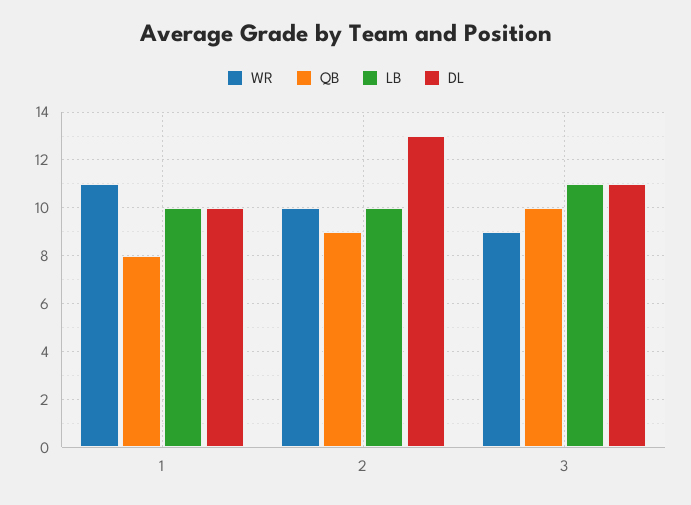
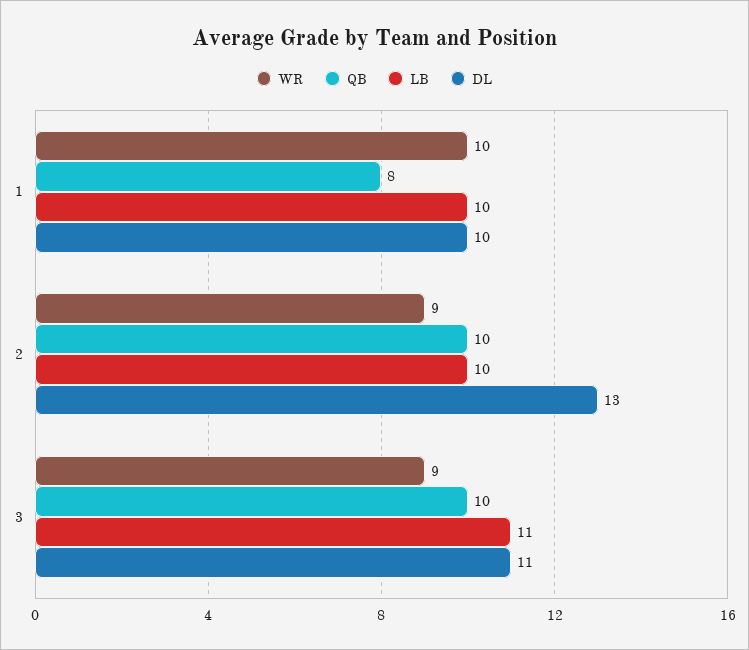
WR, 1: 11 -> 10
WR, 2: 10 -> 9
QB, 2: 9 -> 10

